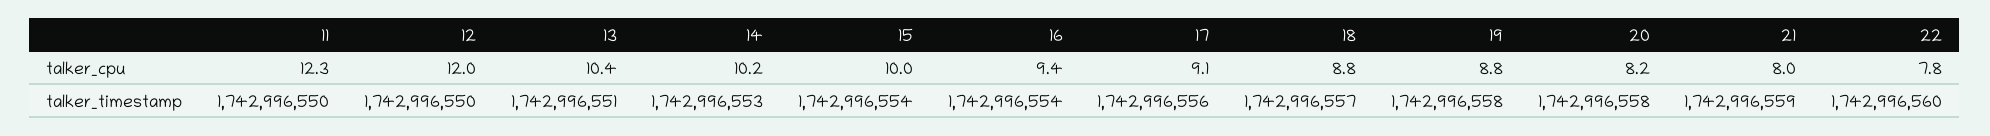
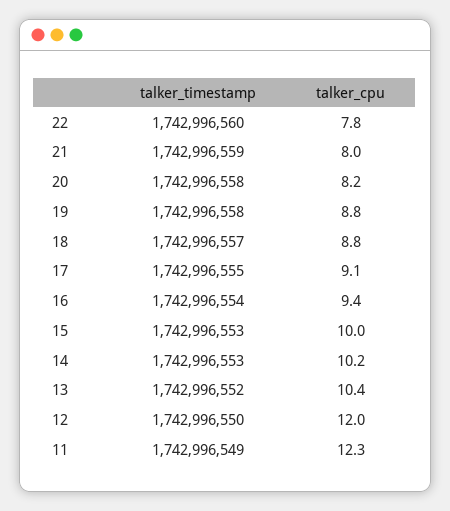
11, talker_timestamp: 1742996550 -> 1742996549
13, talker_timestamp: 1742996551 -> 1742996552
15, talker_timestamp: 1742996554 -> 1742996553
17, talker_timestamp: 1742996556 -> 1742996555

